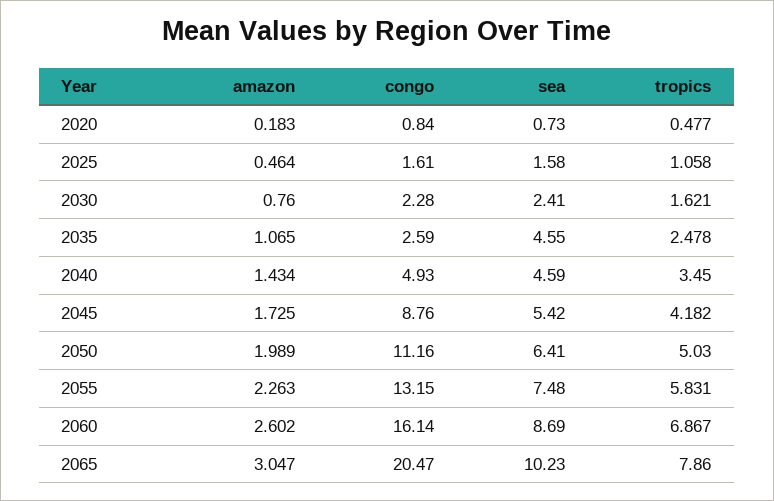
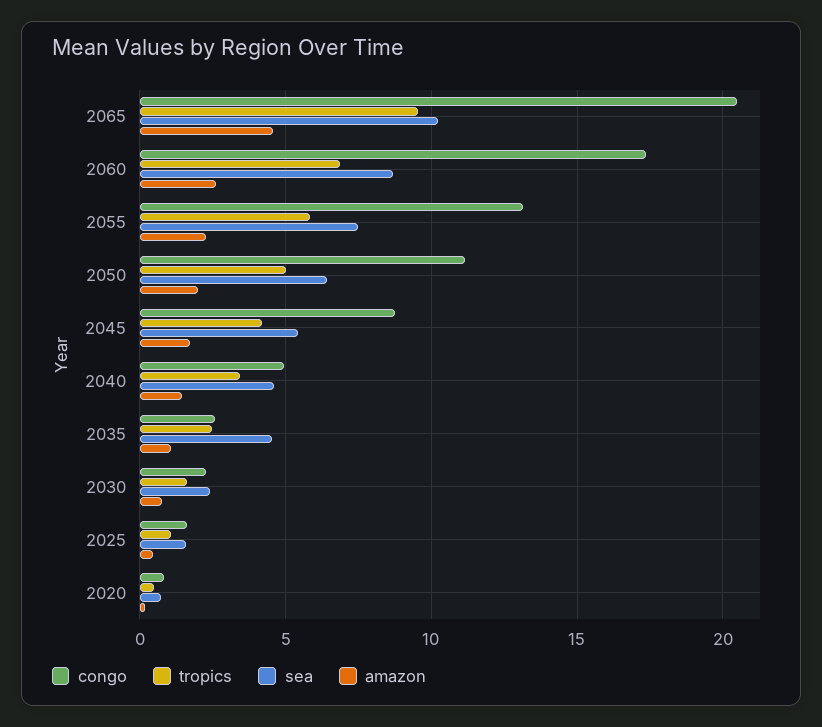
congo, 2060: 16.14 -> 17.5
amazon, 2065: 3.047 -> 4.5
tropics, 2065: 7.86 -> 9.5

